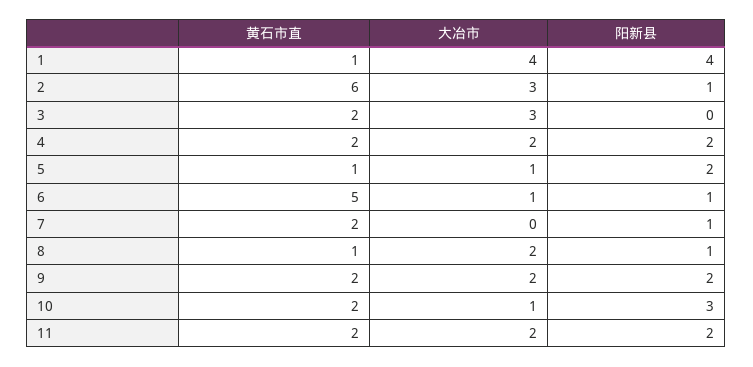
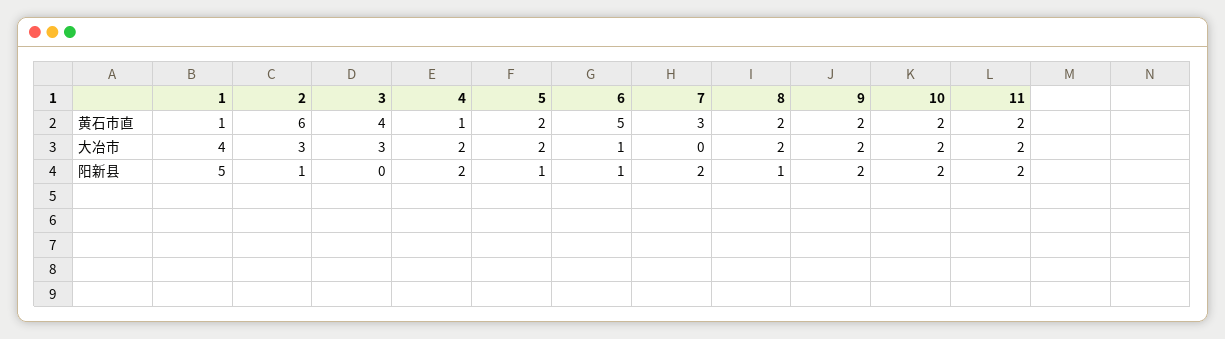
阳新县, 1: 4 -> 5
黄石市直, 3: 2 -> 4
黄石市直, 4: 2 -> 1
黄石市直, 5: 1 -> 2
大冶市, 5: 1 -> 2
阳新县, 5: 2 -> 1
黄石市直, 7: 2 -> 3
阳新县, 7: 1 -> 2
黄石市直, 8: 1 -> 2
大冶市, 10: 1 -> 2
阳新县, 10: 3 -> 2

